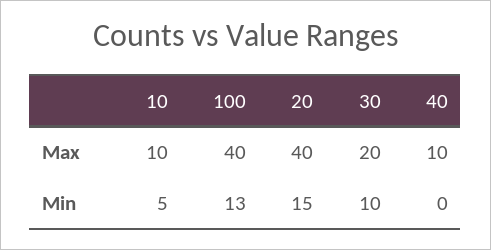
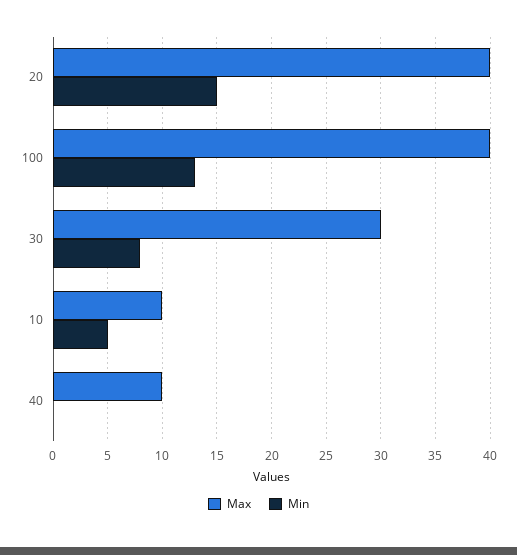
Max, 30: 20 -> 30
Min, 30: 10 -> 8

